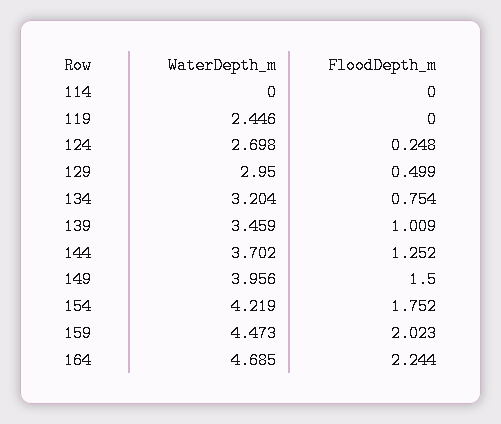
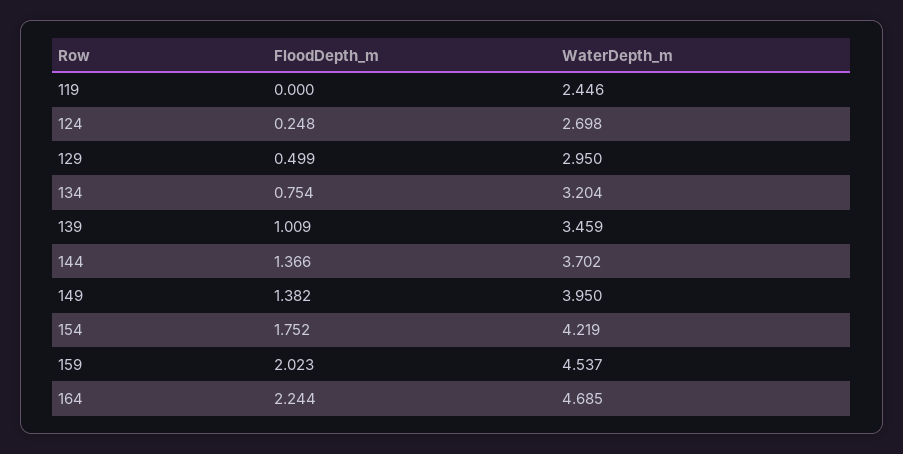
WaterDepth_m, 114: 0 -> none
FloodDepth_m, 114: 0 -> none
FloodDepth_m, 144: 1.252 -> 1.366
WaterDepth_m, 149: 3.956 -> 3.95
FloodDepth_m, 149: 1.5 -> 1.382
WaterDepth_m, 159: 4.473 -> 4.537

